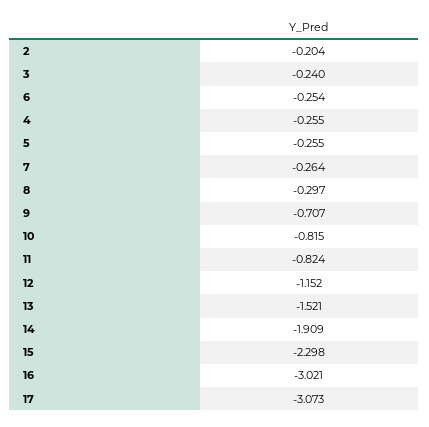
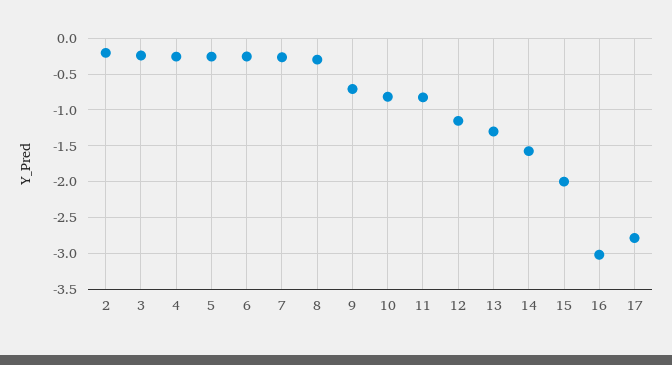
13: -1.521 -> -1.3
14: -1.909 -> -1.6
15: -2.298 -> -2
17: -3.073 -> -2.8

